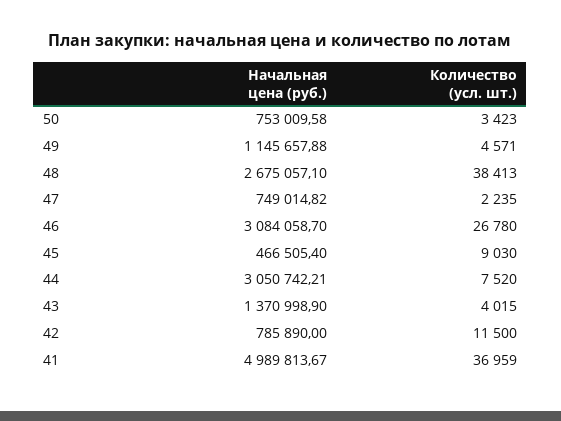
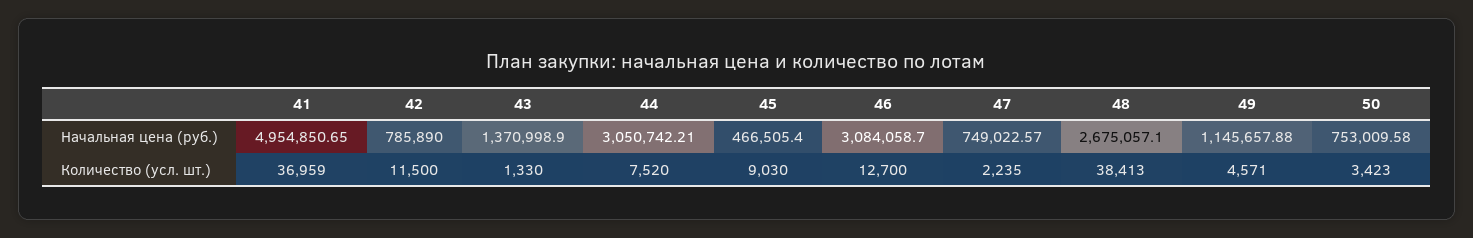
Начальная цена (руб.), 47: 749014.82 -> 749022.57
Количество (усл. шт.), 46: 26780 -> 12700
Количество (усл. шт.), 43: 4015 -> 1330
Начальная цена (руб.), 41: 4989813.67 -> 4954850.65

